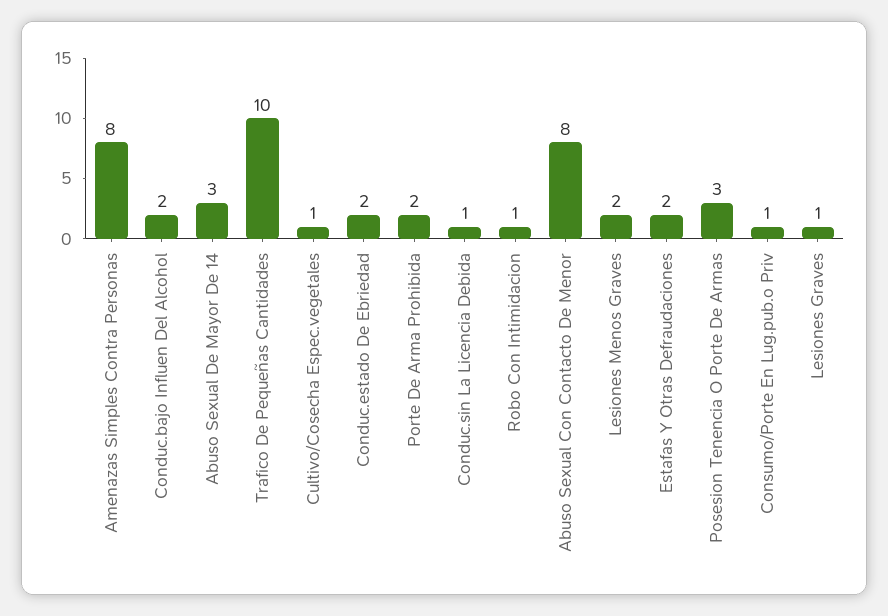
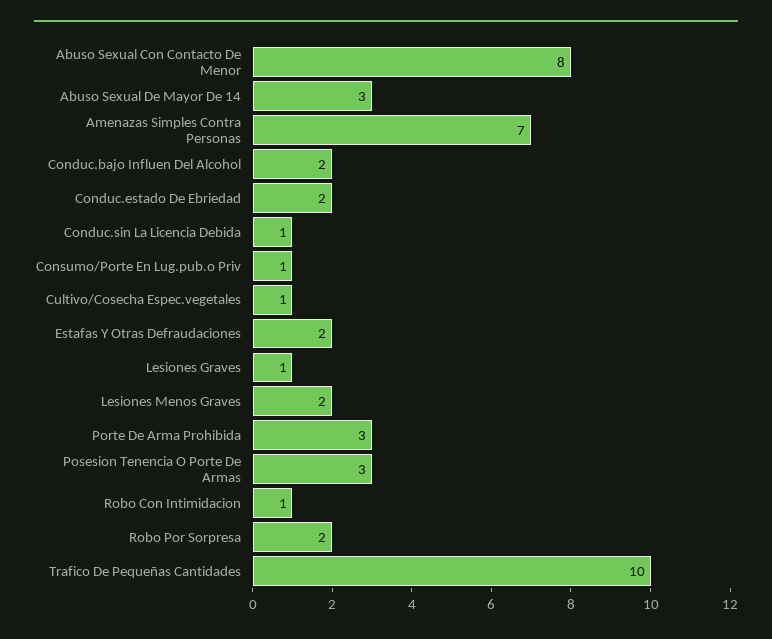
Amenazas Simples Contra Personas: 8 -> 7
Porte De Arma Prohibida: 2 -> 3
Robo Por Sorpresa: none -> 2

